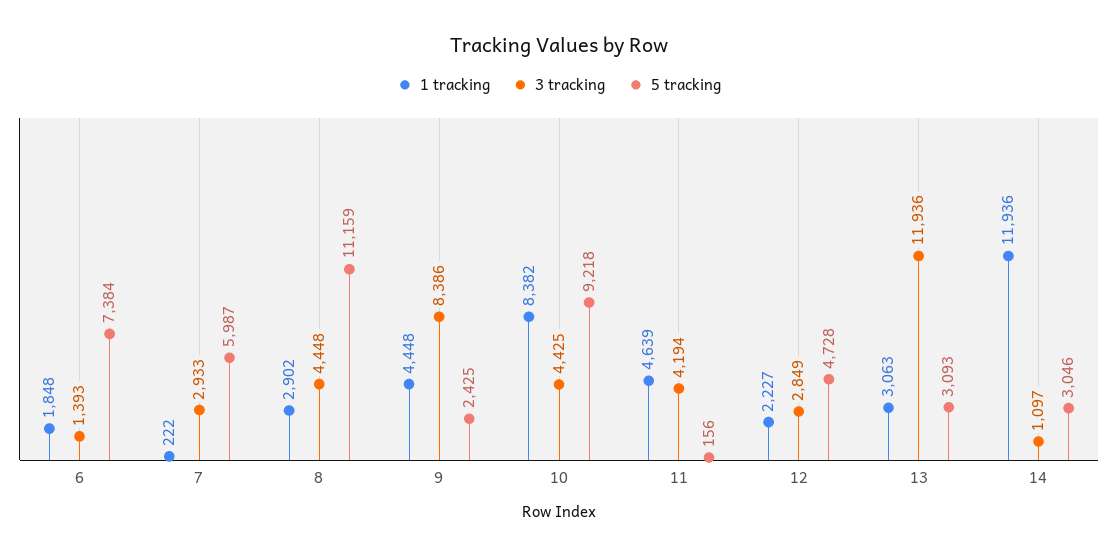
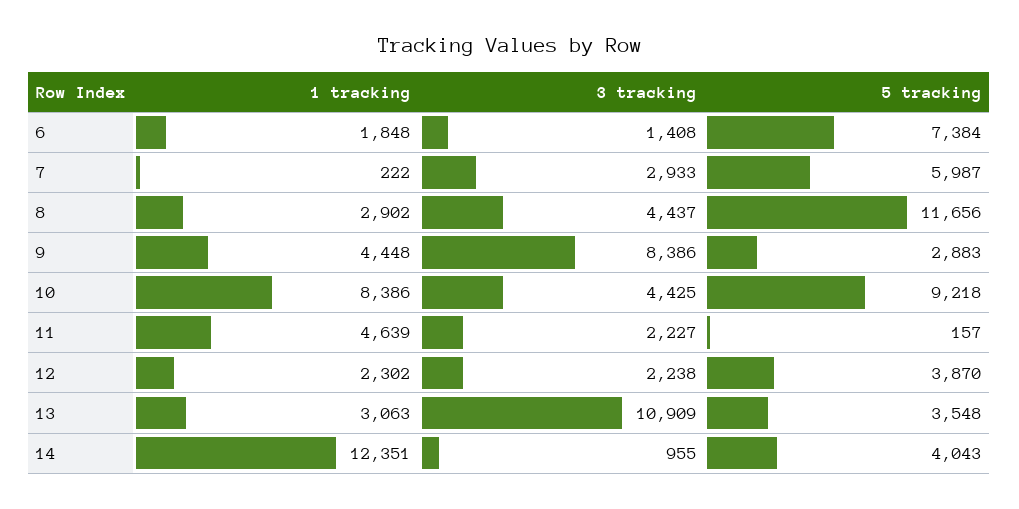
3 tracking, 6: 1393 -> 1408
3 tracking, 8: 4448 -> 4437
5 tracking, 8: 11159 -> 11656
5 tracking, 9: 2425 -> 2883
1 tracking, 10: 8382 -> 8386
3 tracking, 11: 4194 -> 2227
5 tracking, 11: 156 -> 157
1 tracking, 12: 2227 -> 2302
3 tracking, 12: 2849 -> 2238
5 tracking, 12: 4728 -> 3870
3 tracking, 13: 11936 -> 10909
5 tracking, 13: 3093 -> 3548
1 tracking, 14: 11936 -> 12351
3 tracking, 14: 1097 -> 955
5 tracking, 14: 3046 -> 4043

